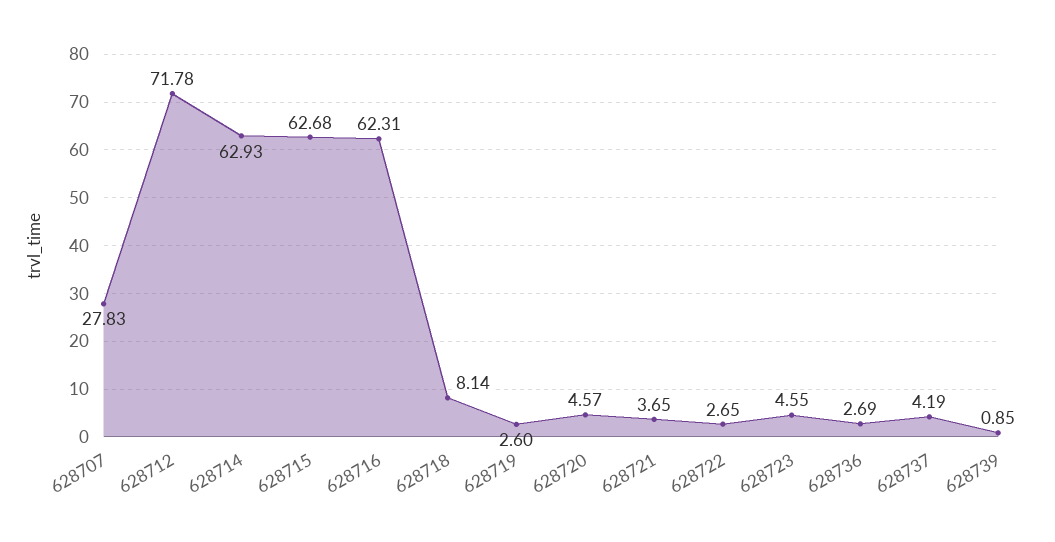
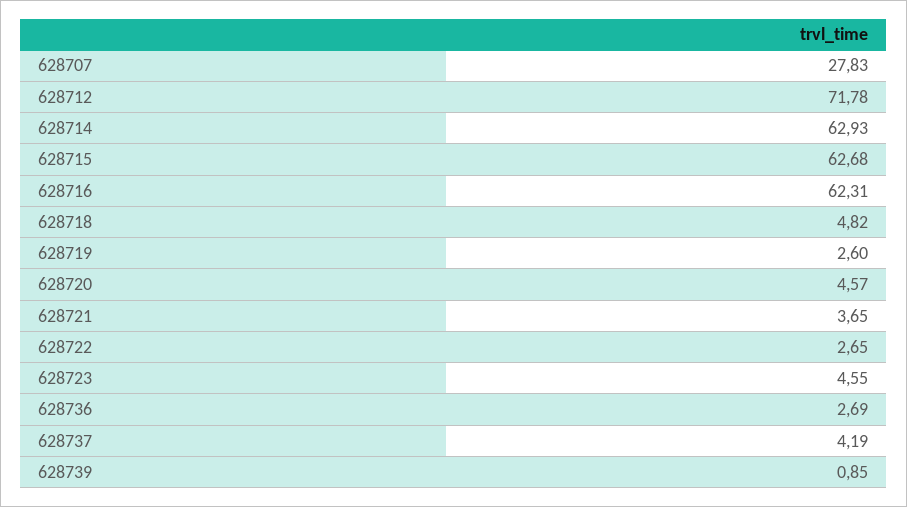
628718: 8.14 -> 4.82

